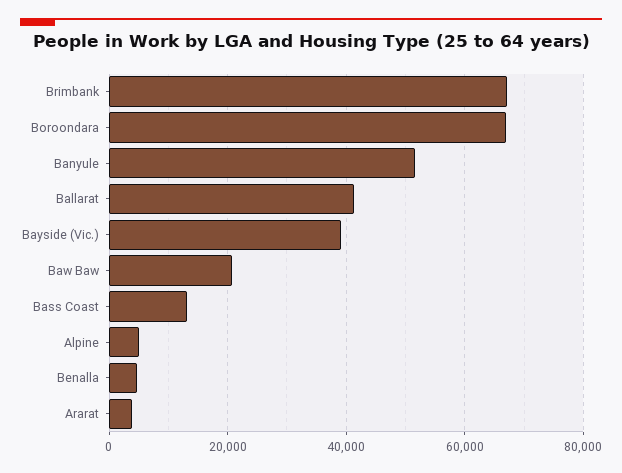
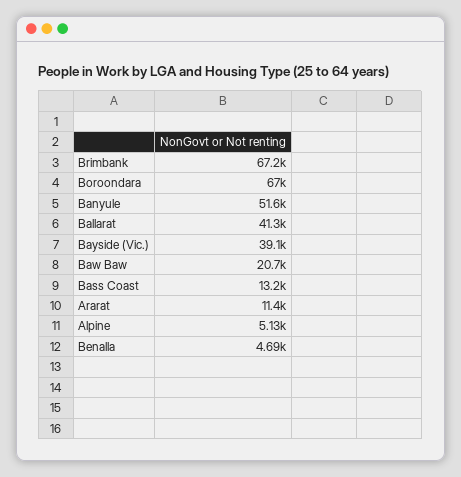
Ararat: 4000 -> 11400

